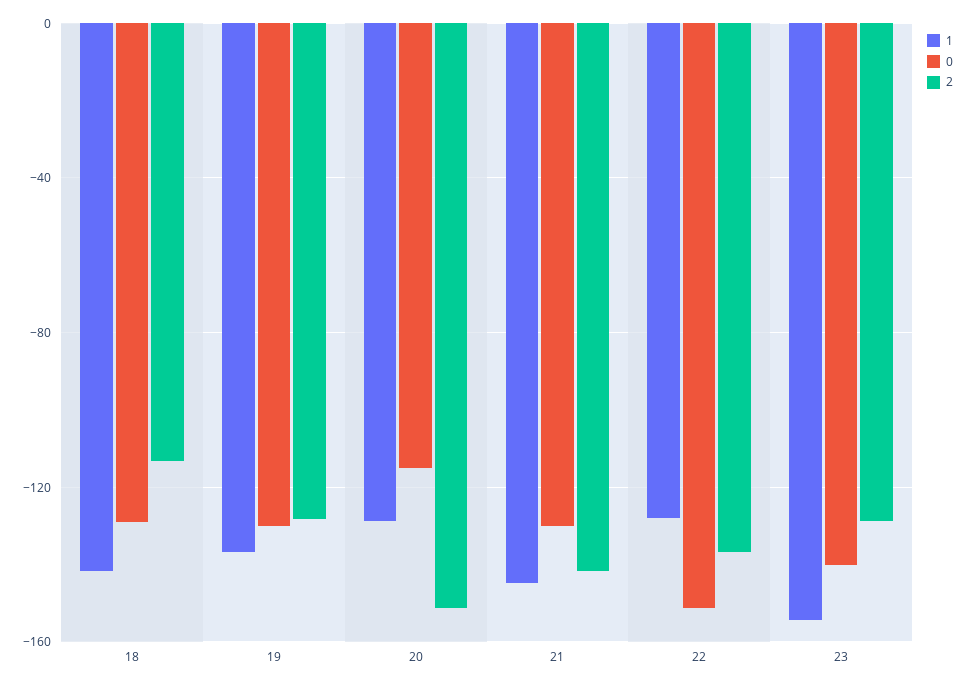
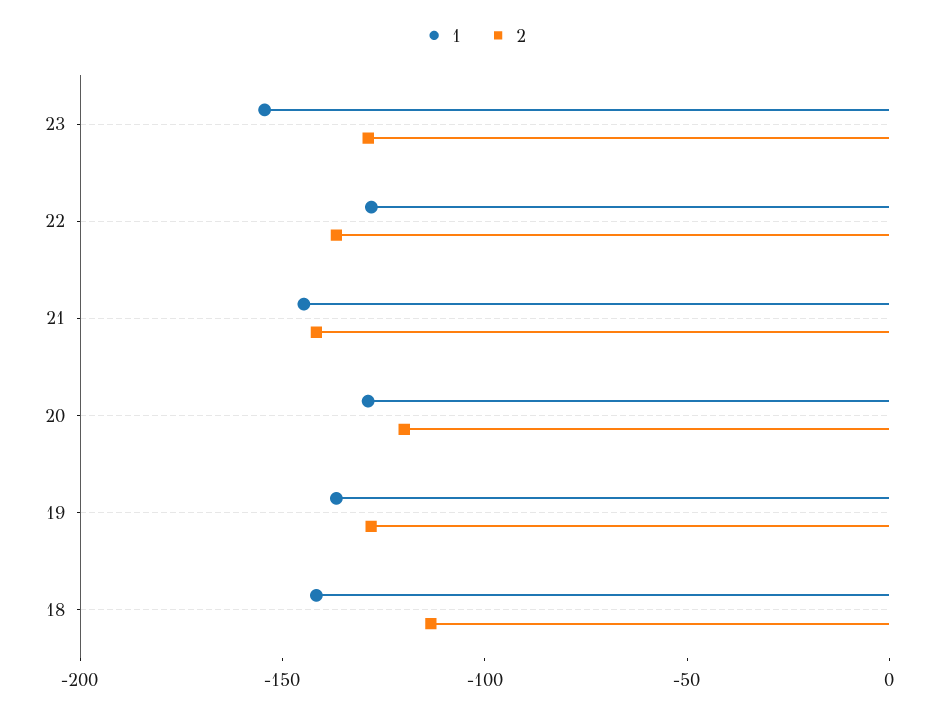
0, 18: -130 -> none
0, 19: -130 -> none
0, 20: -115 -> none
2, 20: -150 -> -120
0, 21: -130 -> none
0, 22: -150 -> none
0, 23: -140 -> none

